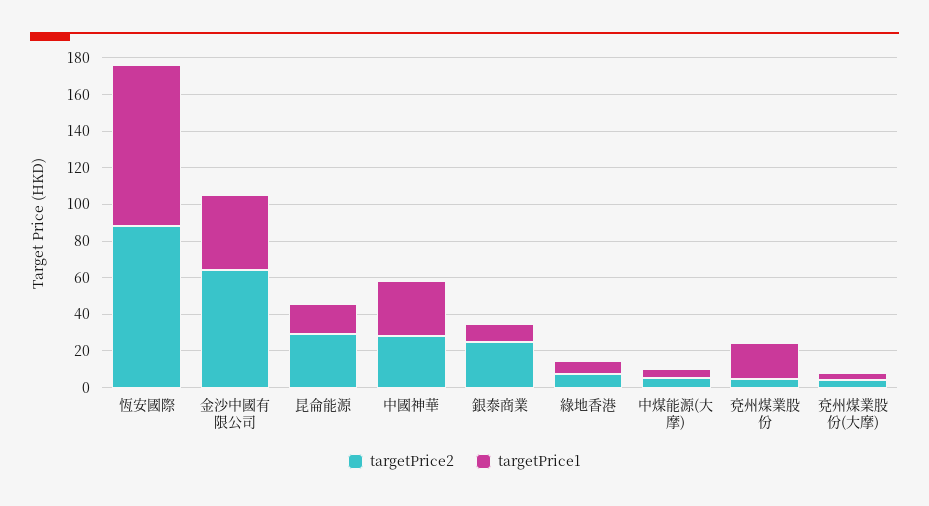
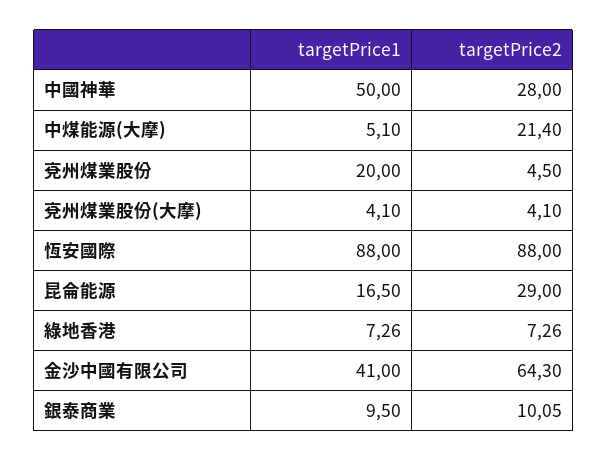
targetPrice1, 中國神華: 30 -> 50
targetPrice2, 銀泰商業: 25 -> 10.05
targetPrice2, 中煤能源(大摩): 5 -> 21.4

